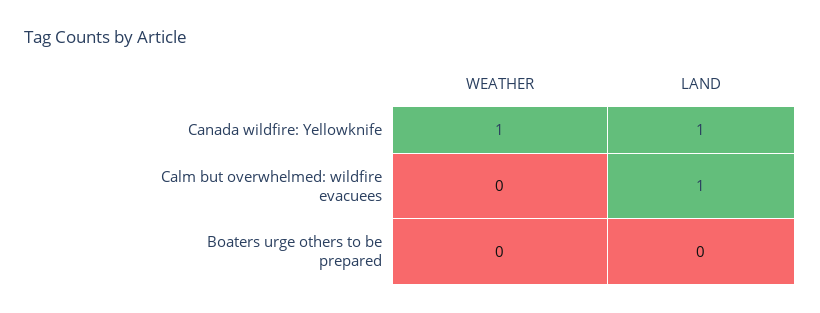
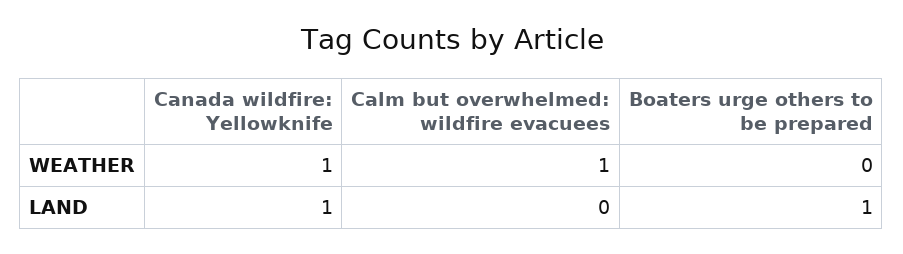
WEATHER, Calm but overwhelmed: wildfire evacuees: 0 -> 1
LAND, Calm but overwhelmed: wildfire evacuees: 1 -> 0
LAND, Boaters urge others to be prepared: 0 -> 1

